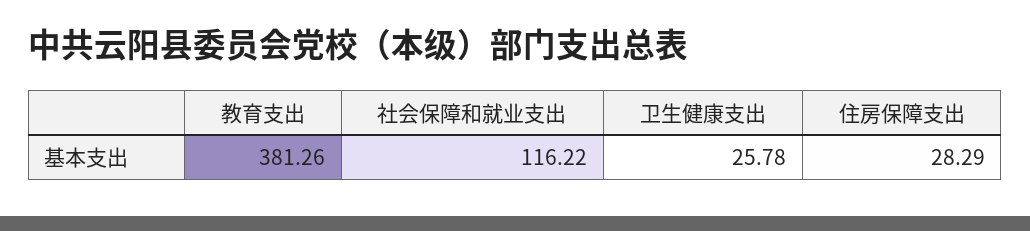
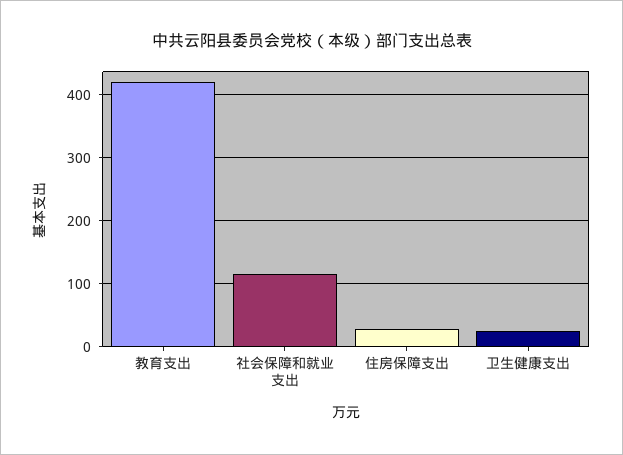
教育支出: 381.26 -> 420

